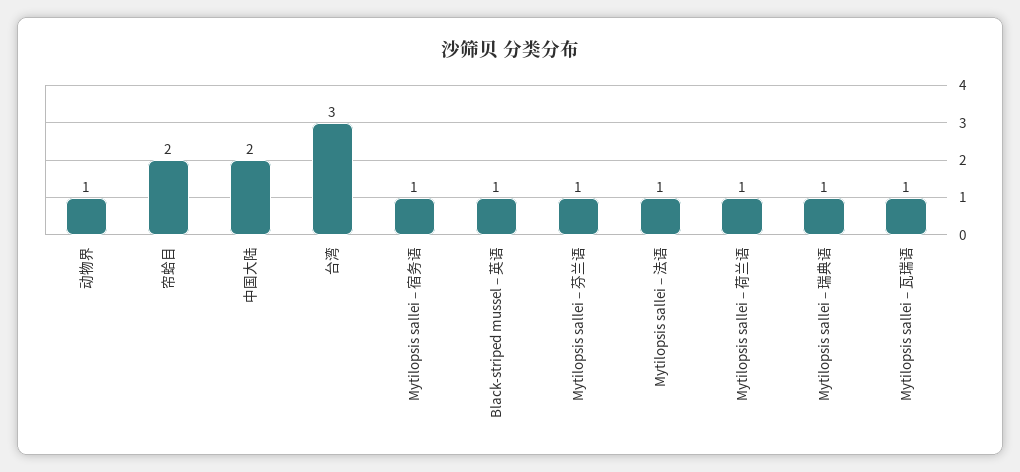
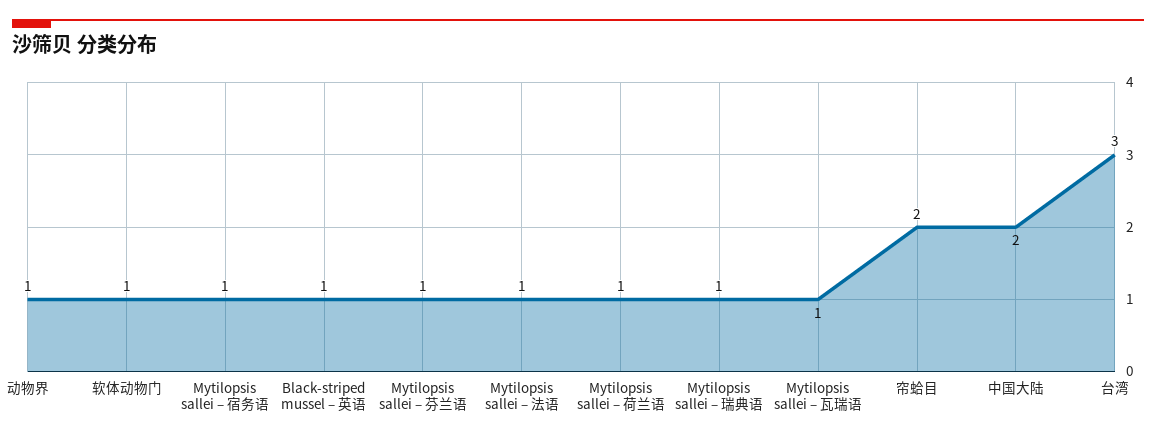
软体动物门: none -> 1

